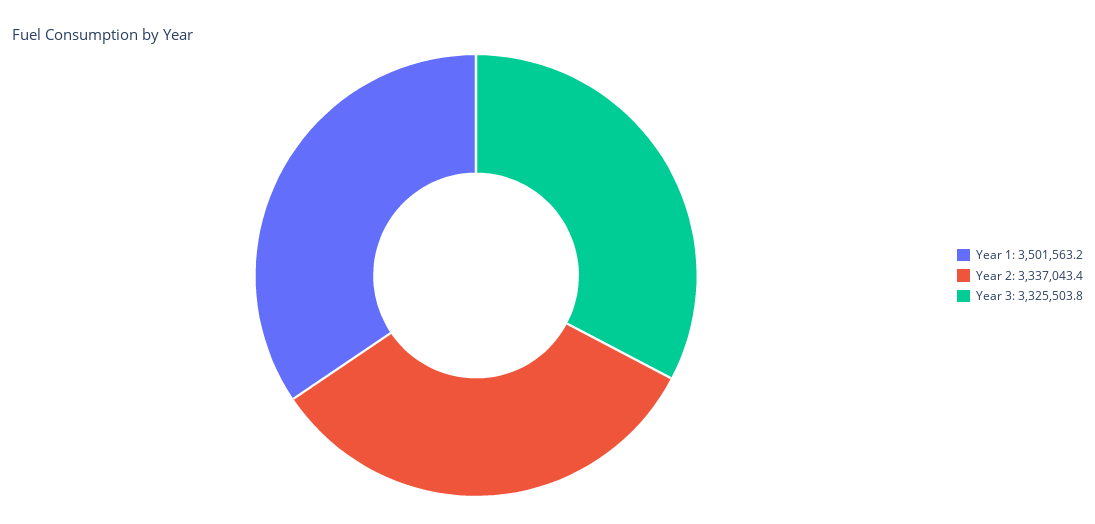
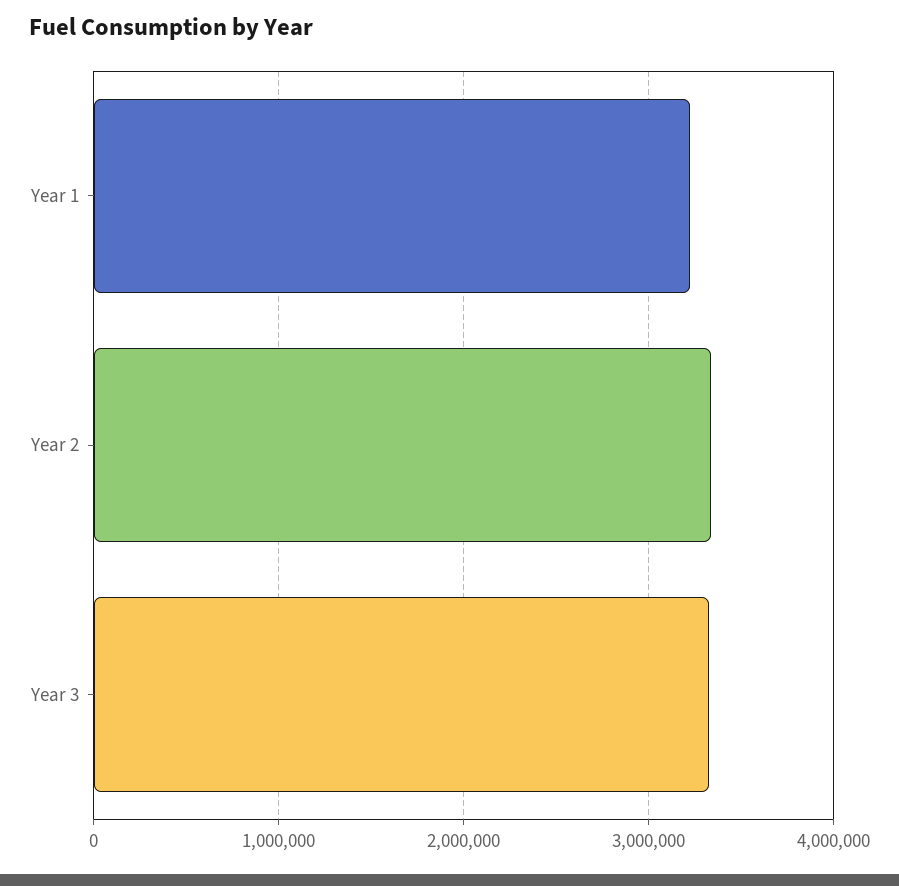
Year 1: 3501563.2 -> 3200000

